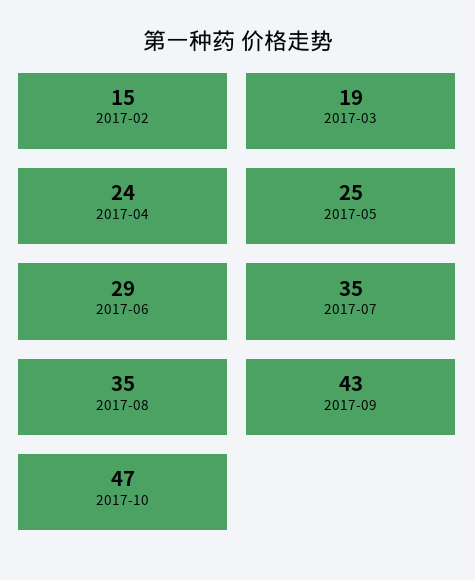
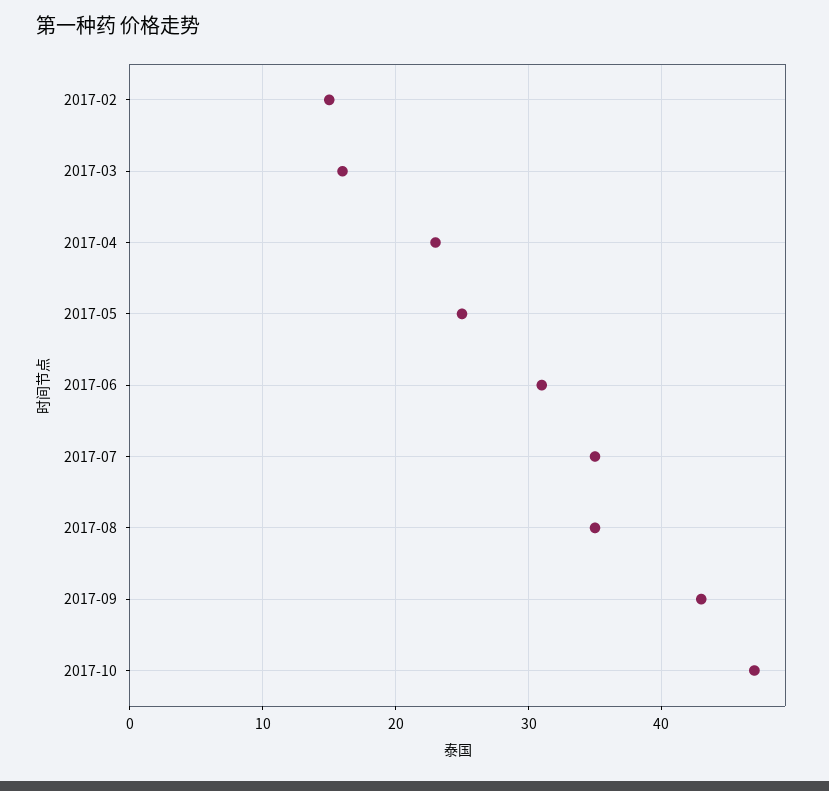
2017-03: 19 -> 16
2017-04: 24 -> 23
2017-06: 29 -> 31

